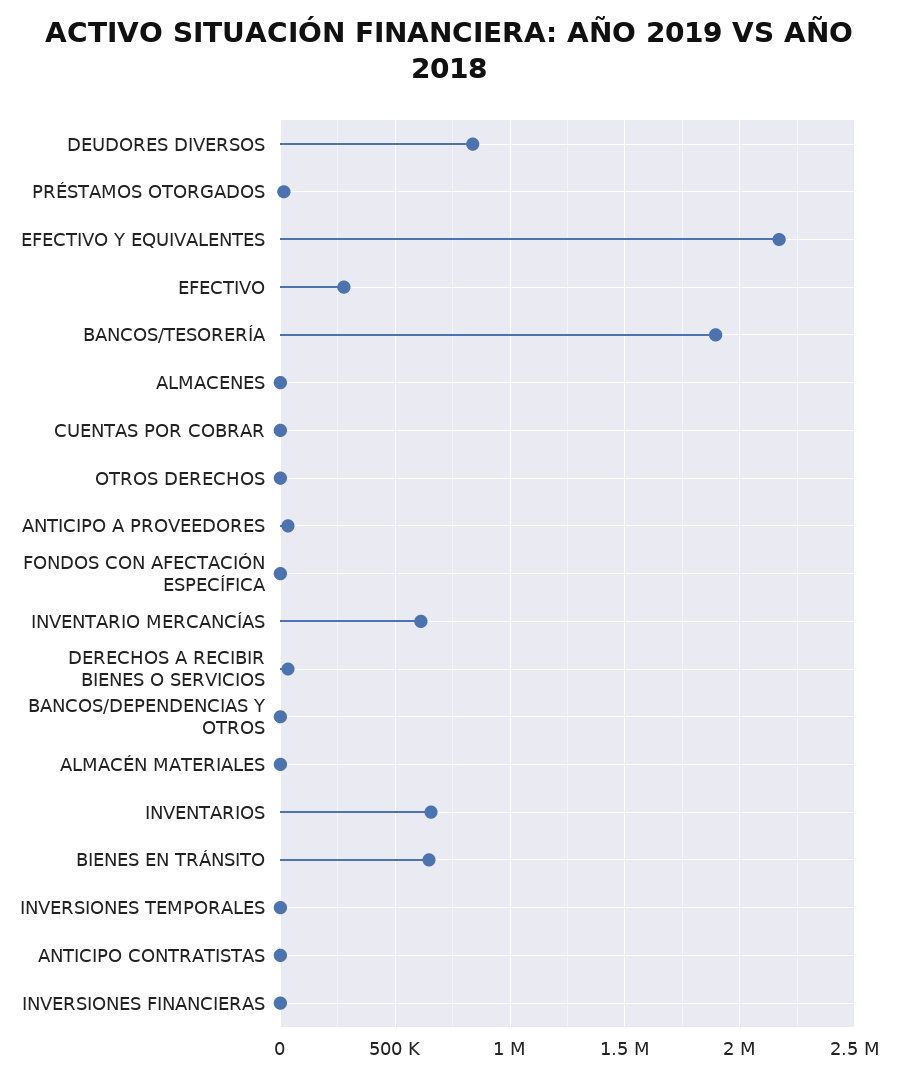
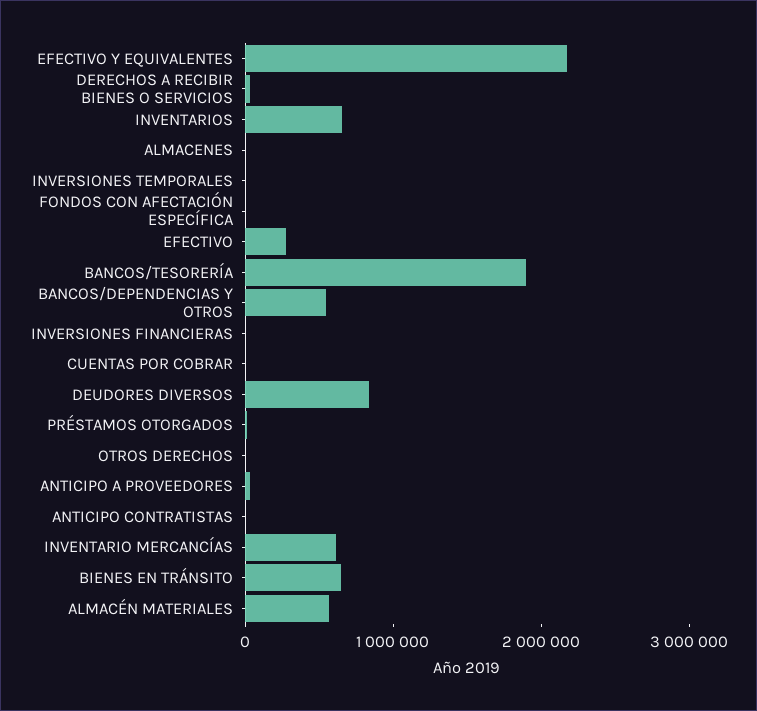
BANCOS/DEPENDENCIAS Y OTROS: 0 -> 600000
ALMACÉN MATERIALES: 0 -> 600000

